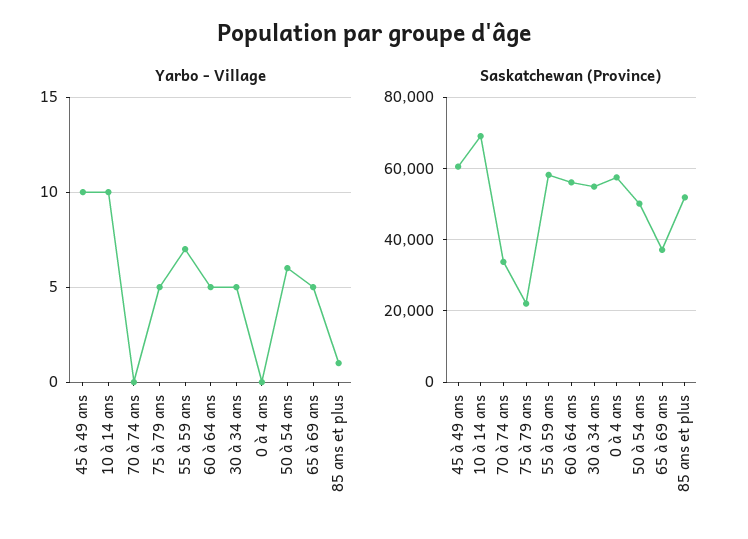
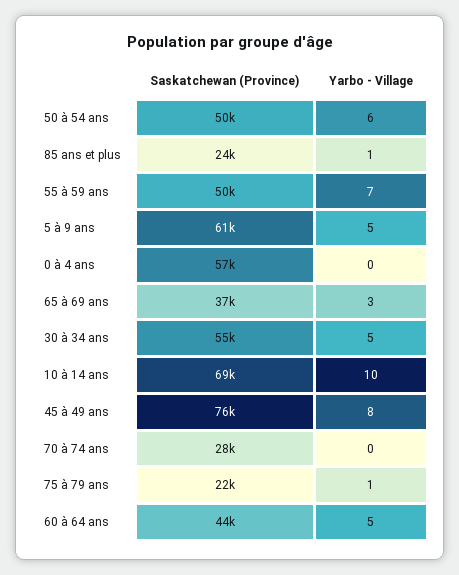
Yarbo - Village, 45 à 49 ans: 10 -> 8
Yarbo - Village, 75 à 79 ans: 5 -> 1
Yarbo - Village, 65 à 69 ans: 5 -> 3
Saskatchewan (Province), 45 à 49 ans: 60000 -> 76000
Saskatchewan (Province), 70 à 74 ans: 34000 -> 28000
Saskatchewan (Province), 55 à 59 ans: 58000 -> 50000
Saskatchewan (Province), 60 à 64 ans: 56000 -> 44000
Saskatchewan (Province), 85 ans et plus: 52000 -> 24000
Saskatchewan (Province), 5 à 9 ans: none -> 61000
Yarbo - Village, 5 à 9 ans: none -> 5

